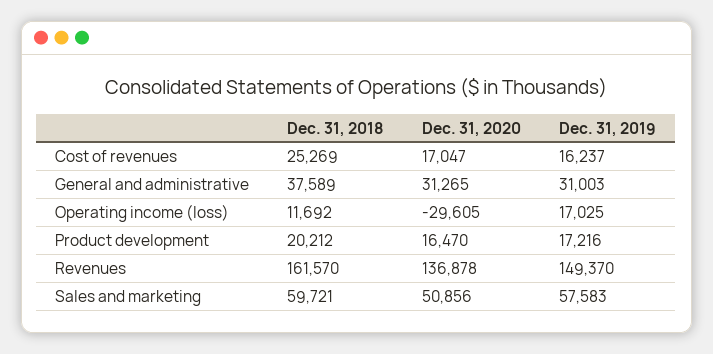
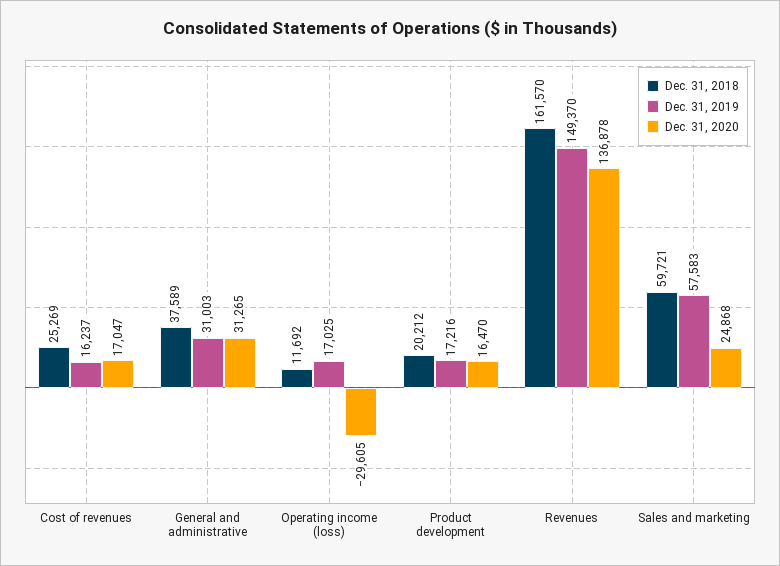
Dec. 31, 2020, Sales and marketing: 50856 -> 24868

